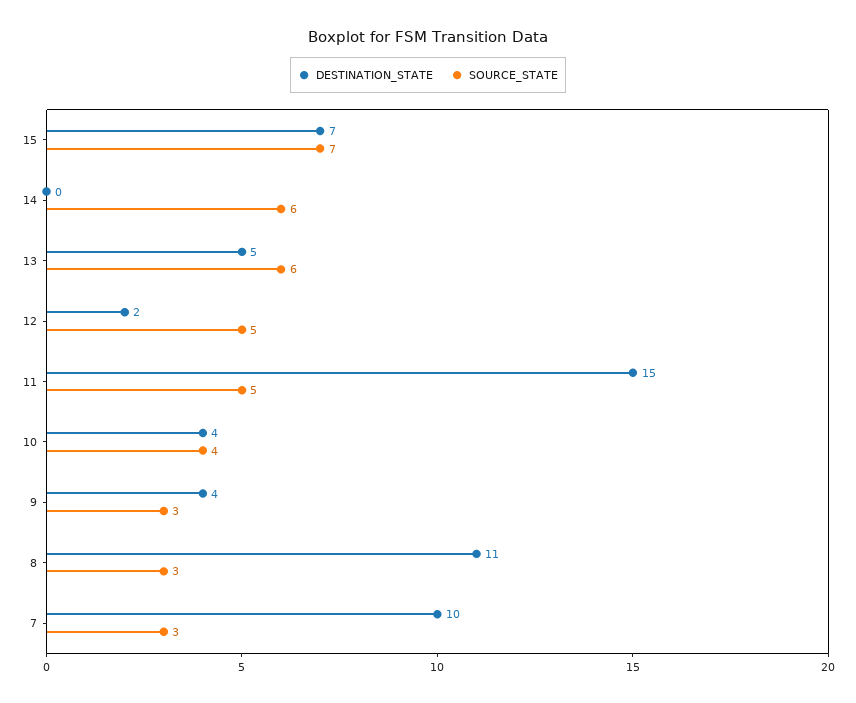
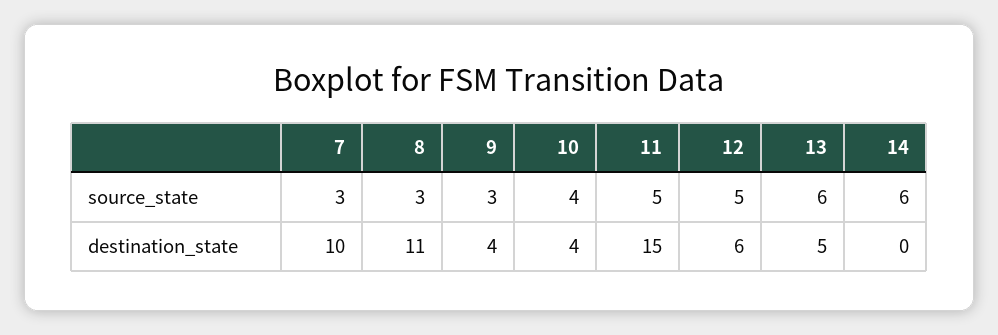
DESTINATION_STATE, 15: 7 -> none
SOURCE_STATE, 15: 7 -> none
DESTINATION_STATE, 12: 2 -> 6

